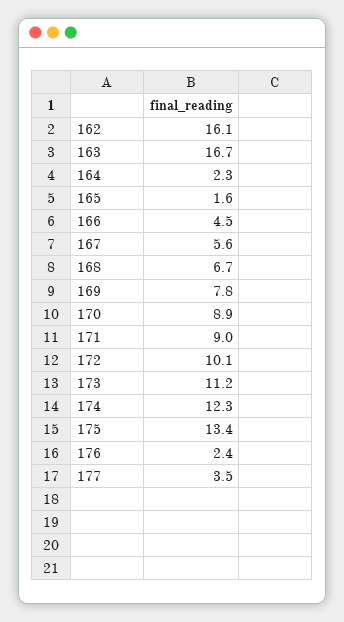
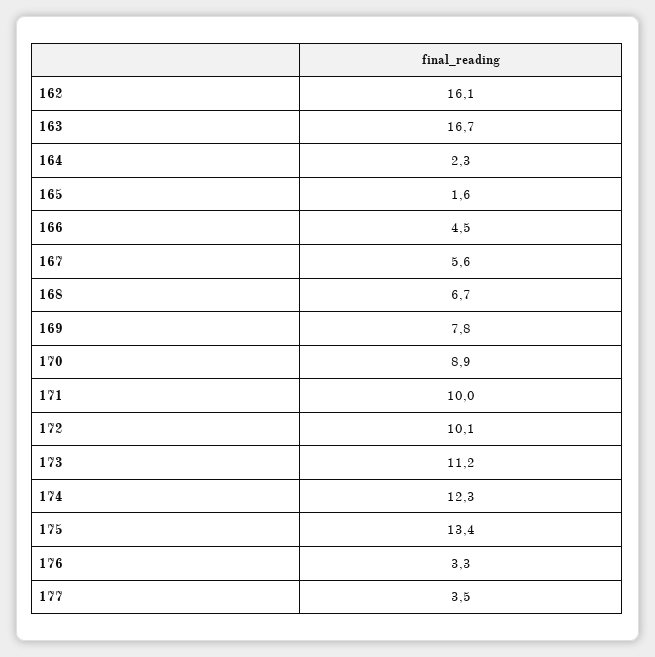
171: 9 -> 10
176: 2.4 -> 3.3

